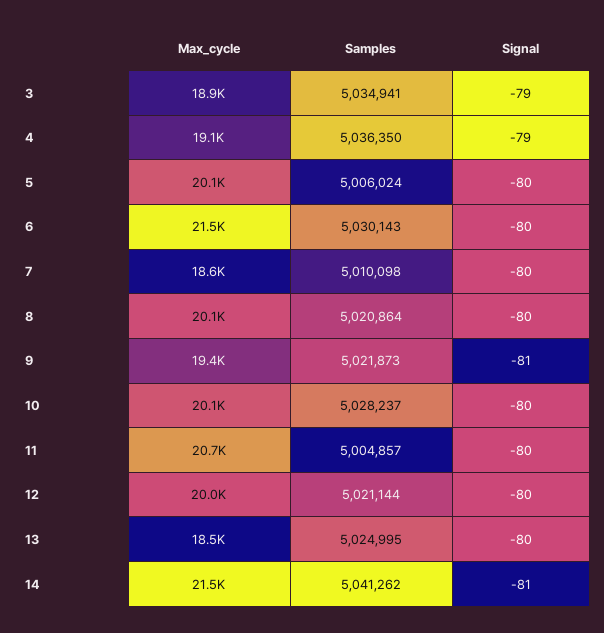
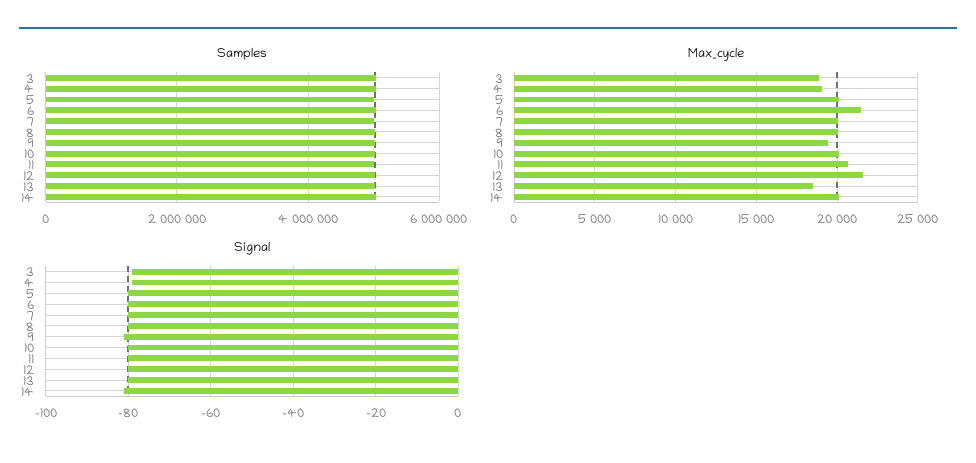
Max_cycle, 7: 18600 -> 20000
Max_cycle, 12: 20000 -> 21500
Max_cycle, 14: 21500 -> 20000

